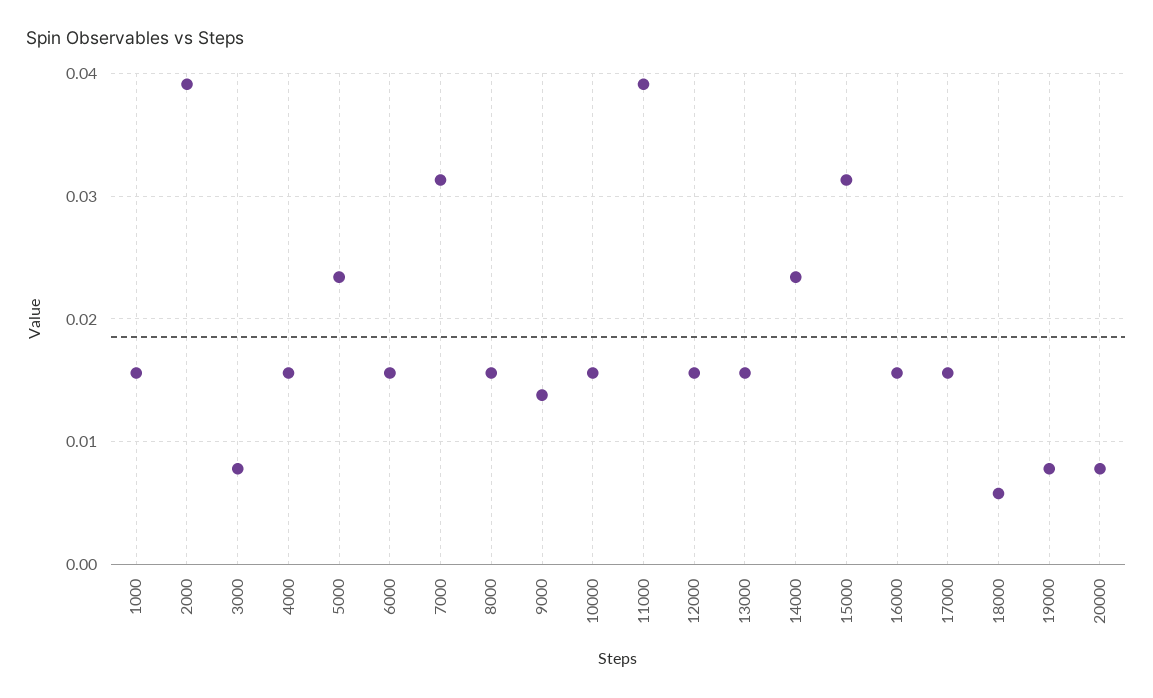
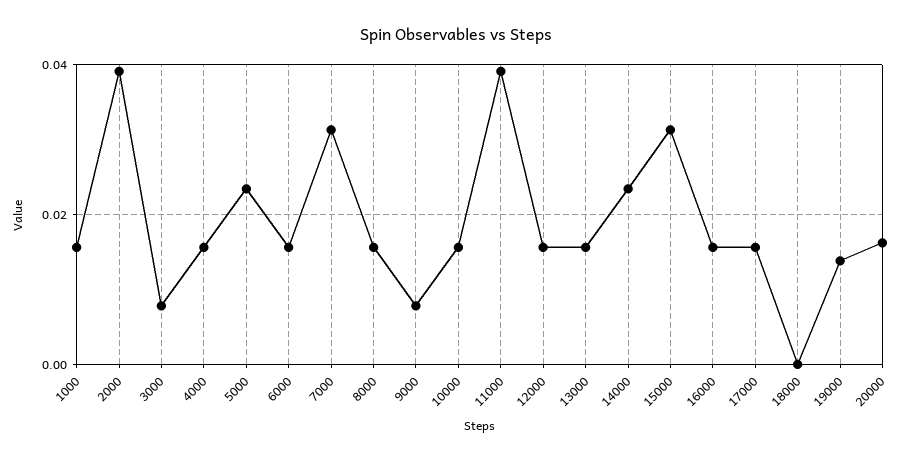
9000: 0.014 -> 0.008
18000: 0.006 -> 0
19000: 0.008 -> 0.014
20000: 0.008 -> 0.016

